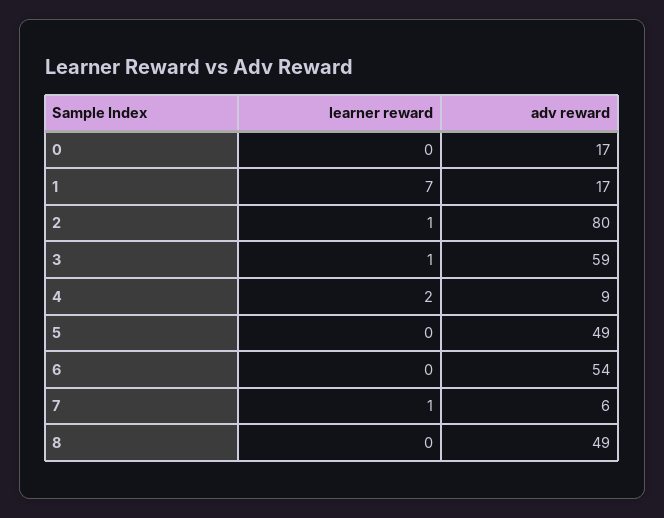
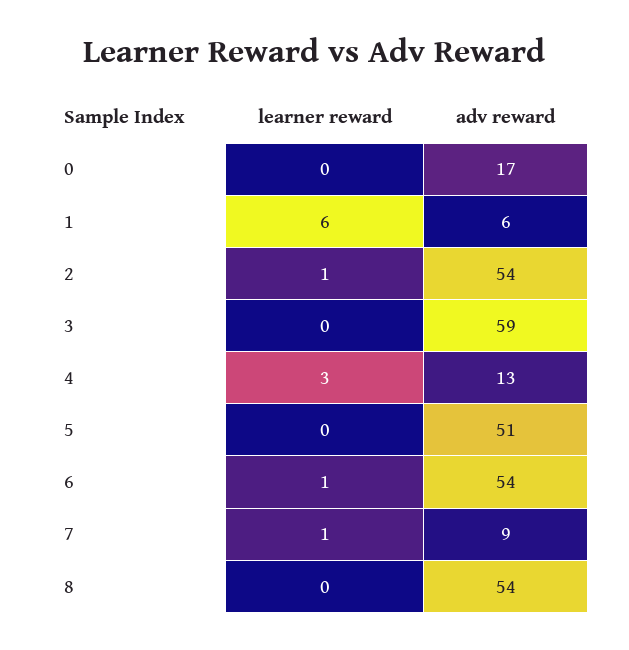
learner reward, 1: 7 -> 6
adv reward, 1: 17 -> 6
adv reward, 2: 80 -> 54
learner reward, 3: 1 -> 0
learner reward, 4: 2 -> 3
adv reward, 4: 9 -> 13
adv reward, 5: 49 -> 51
learner reward, 6: 0 -> 1
adv reward, 7: 6 -> 9
adv reward, 8: 49 -> 54

